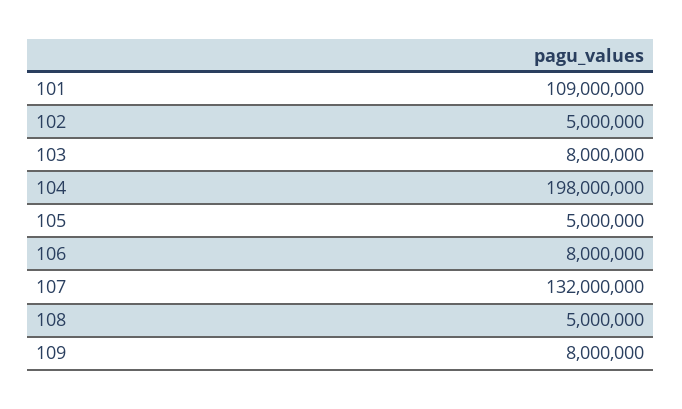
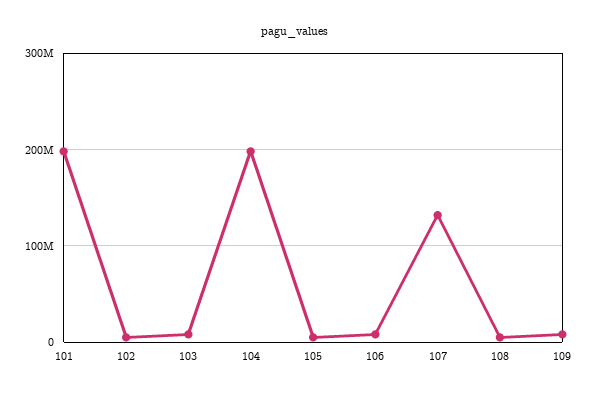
101: 109000000 -> 200000000

